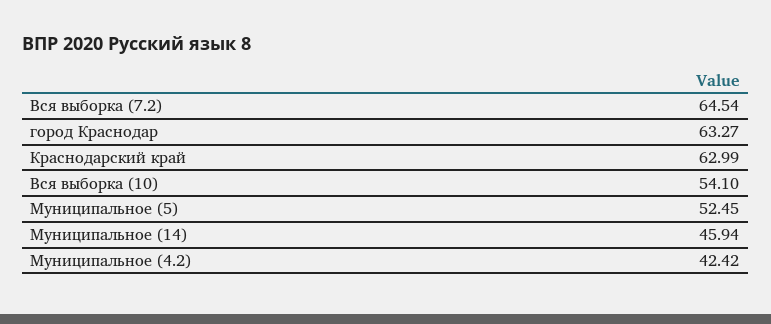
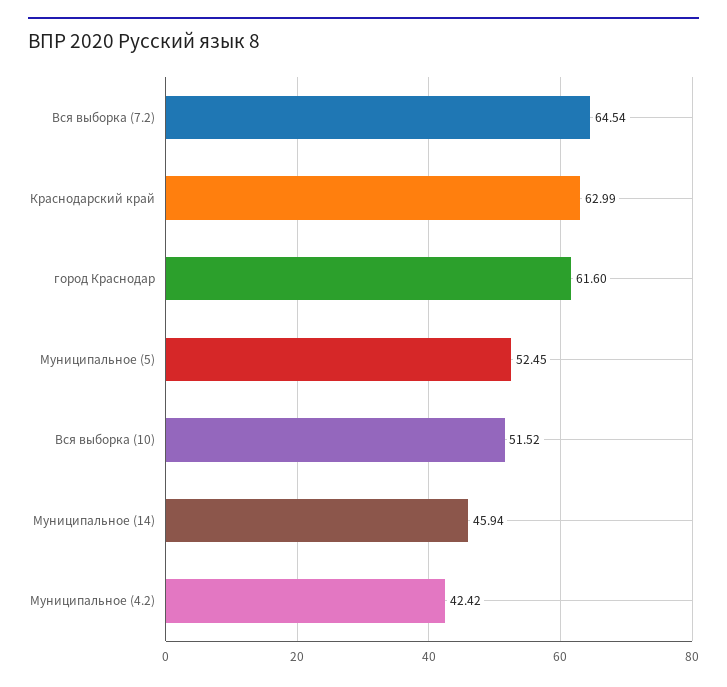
город Краснодар: 63.27 -> 61.6
Вся выборка (10): 54.1 -> 51.52

